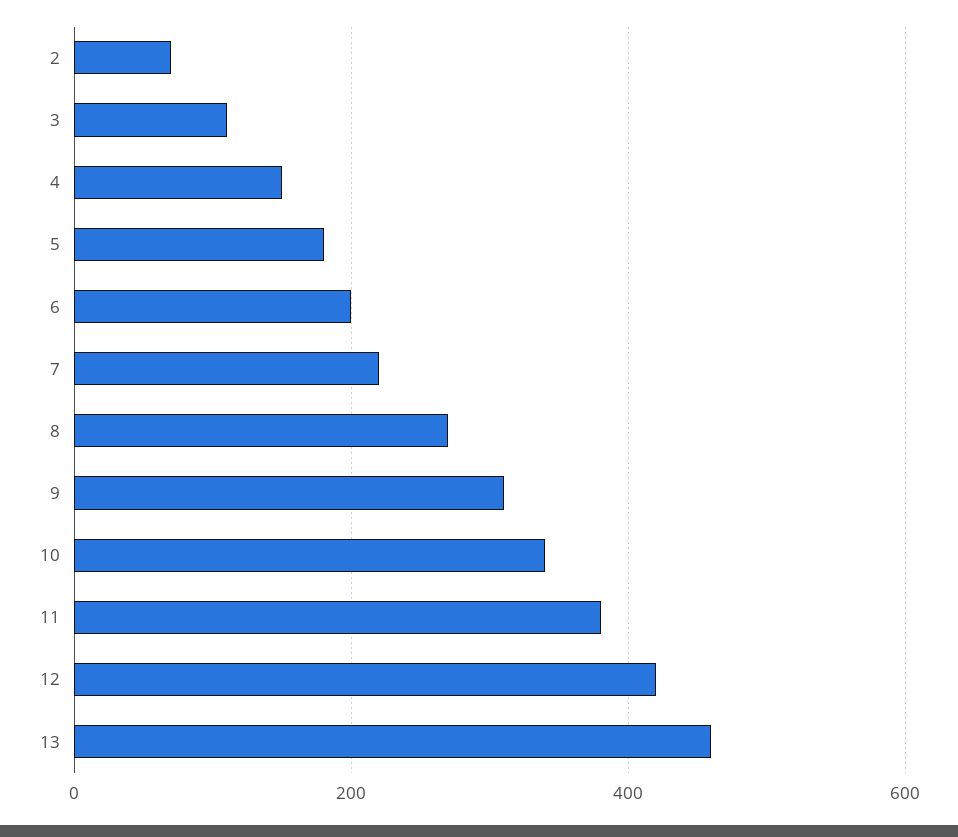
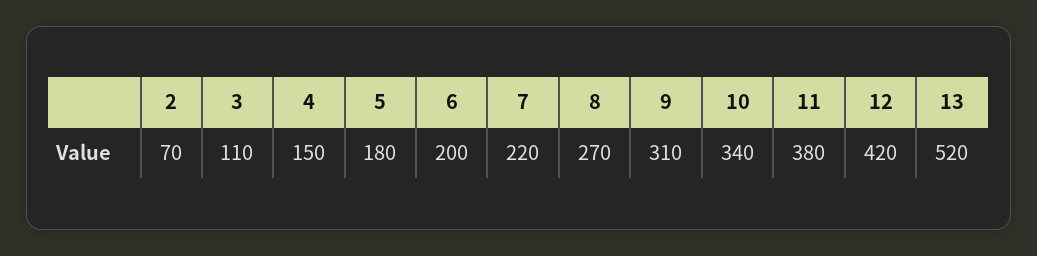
13: 460 -> 520

